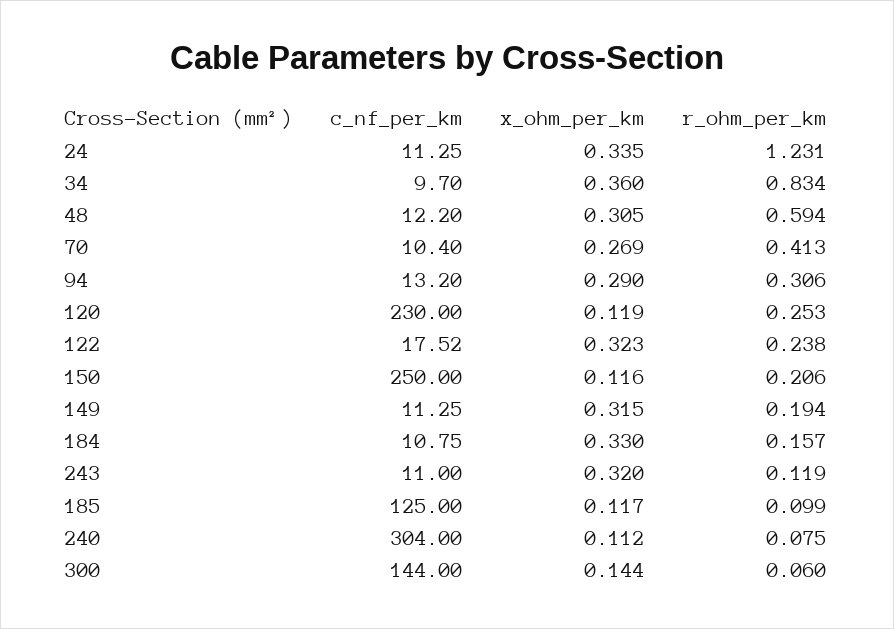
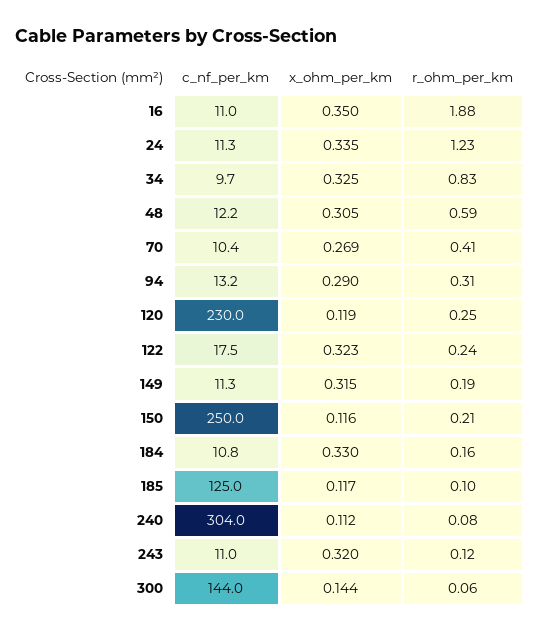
x_ohm_per_km, 34: 0.36 -> 0.325
c_nf_per_km, 16: none -> 11
x_ohm_per_km, 16: none -> 0.35
r_ohm_per_km, 16: none -> 1.88

